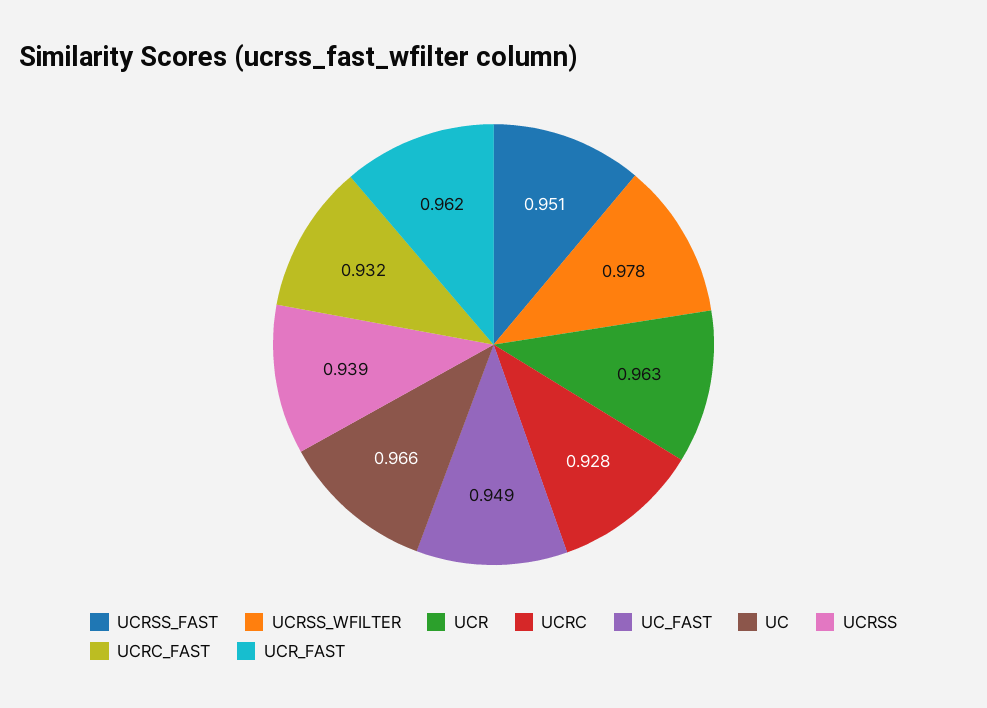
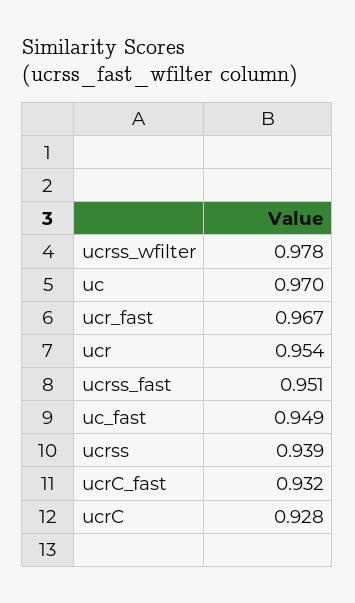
UCR: 0.963 -> 0.954
UC: 0.966 -> 0.97
UCR_FAST: 0.962 -> 0.967

